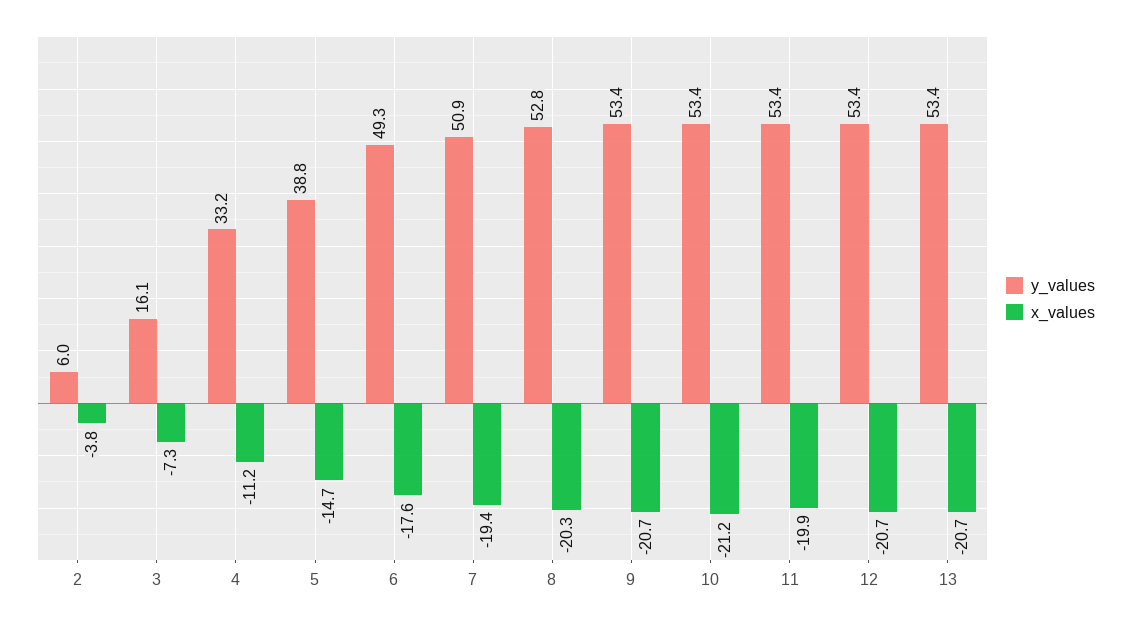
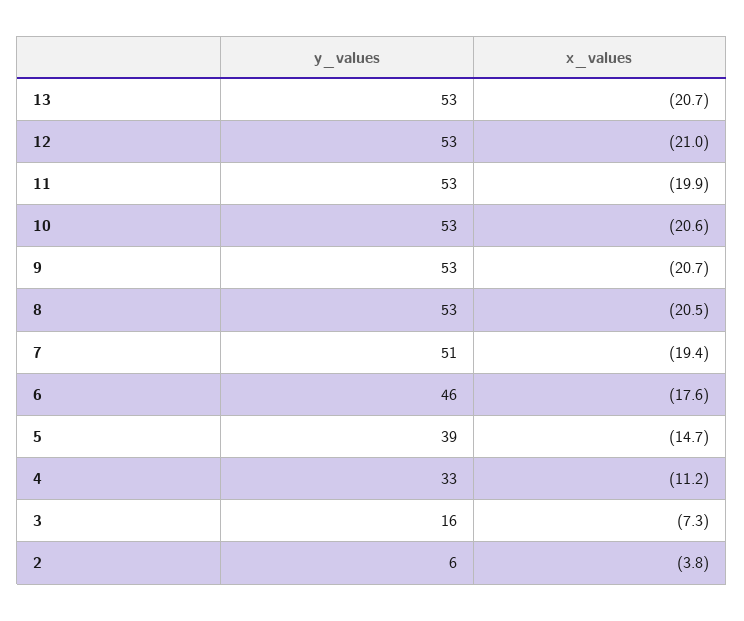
y_values, 6: 49.3 -> 46
x_values, 8: -20.3 -> -20.5
x_values, 10: -21.2 -> -20.6
x_values, 12: -20.7 -> -21

